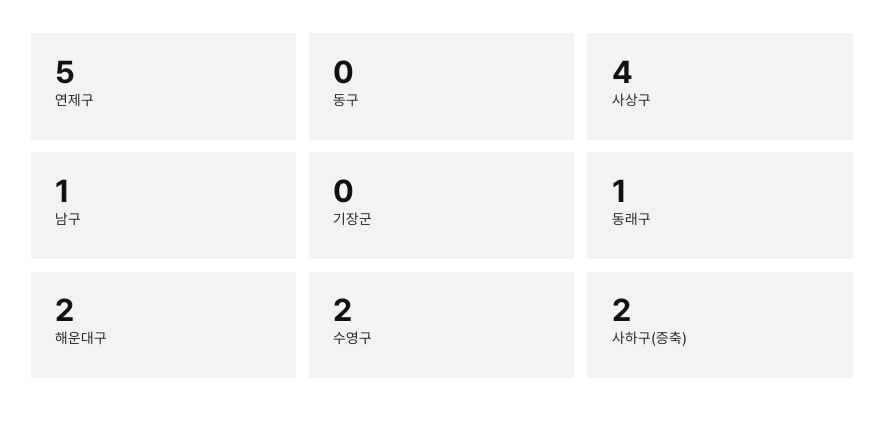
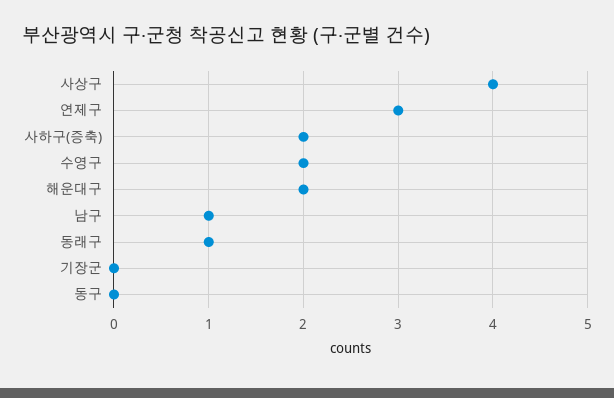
연제구: 5 -> 3

